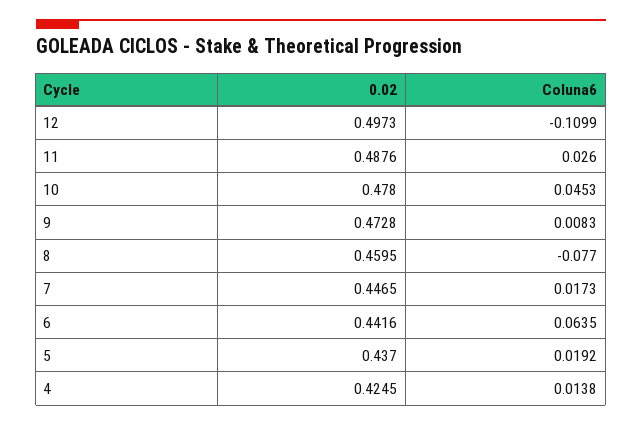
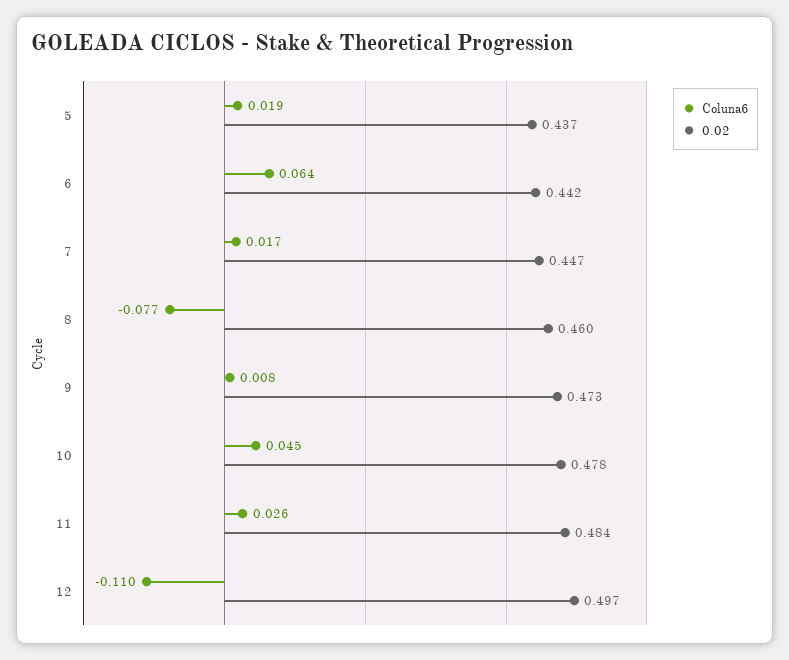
0.02, 11: 0.4876 -> 0.484
0.02, 4: 0.4245 -> none
Coluna6, 4: 0.0138 -> none

